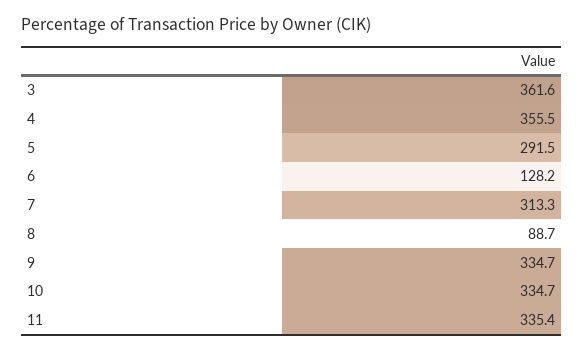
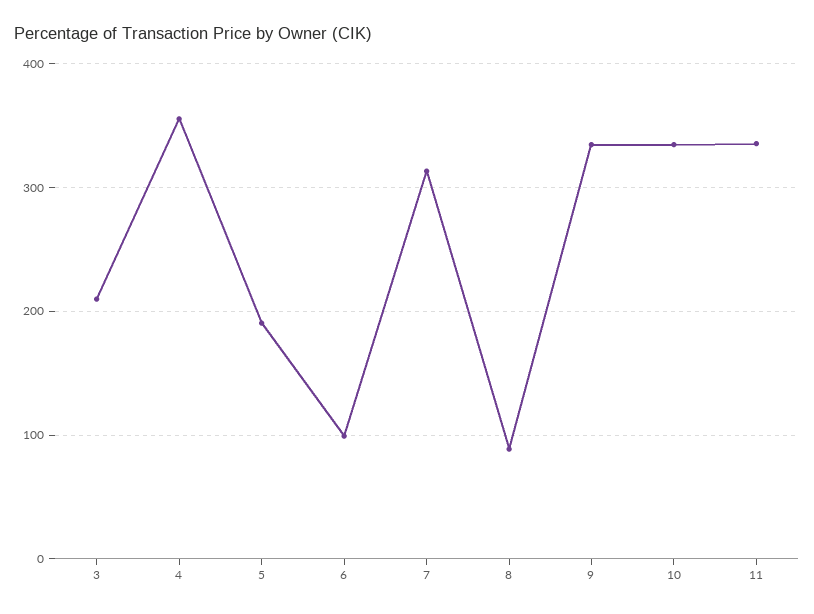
3: 361.6 -> 210
5: 291.5 -> 190
6: 128.2 -> 100

